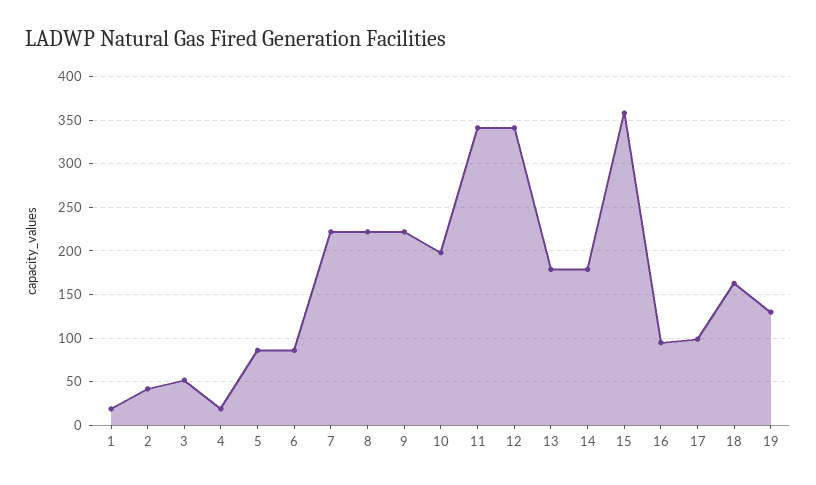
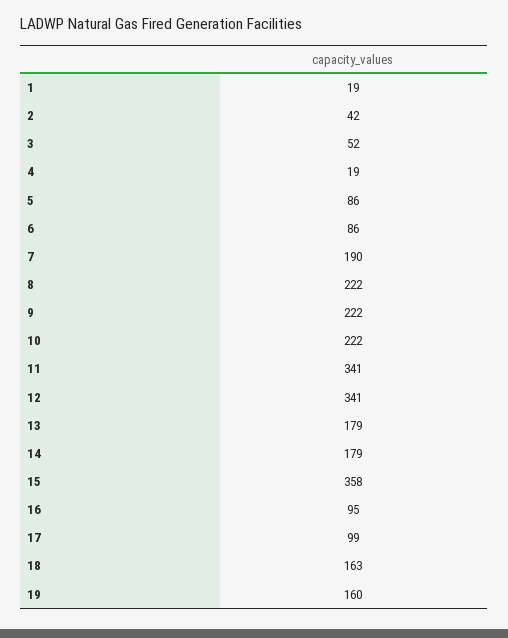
7: 220 -> 190
10: 200 -> 222
19: 130 -> 160

